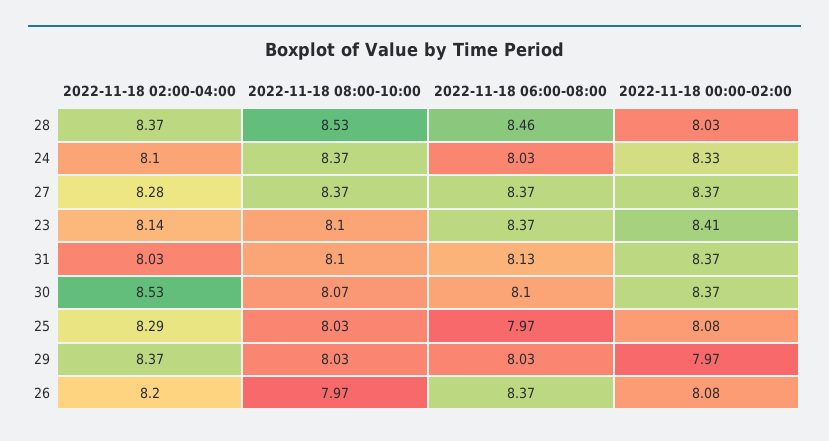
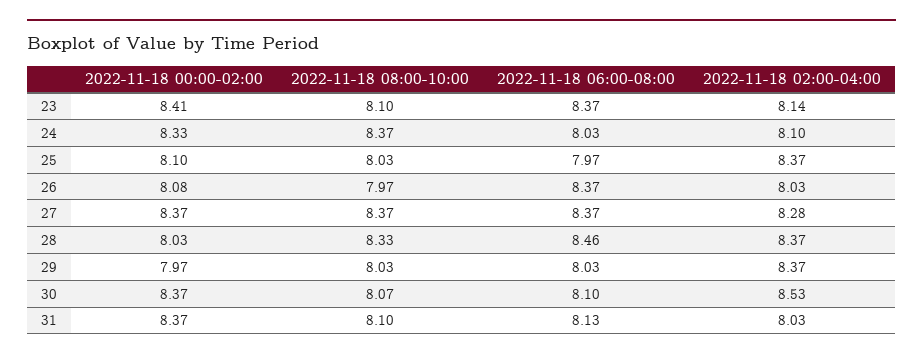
2022-11-18 08:00-10:00, 28: 8.53 -> 8.33
2022-11-18 02:00-04:00, 25: 8.29 -> 8.37
2022-11-18 00:00-02:00, 25: 8.08 -> 8.1
2022-11-18 02:00-04:00, 26: 8.2 -> 8.03

